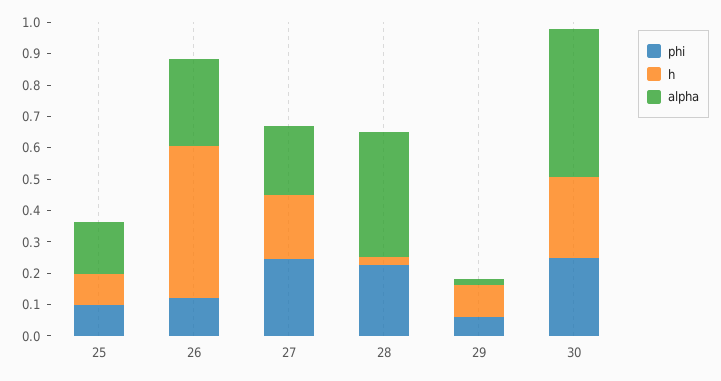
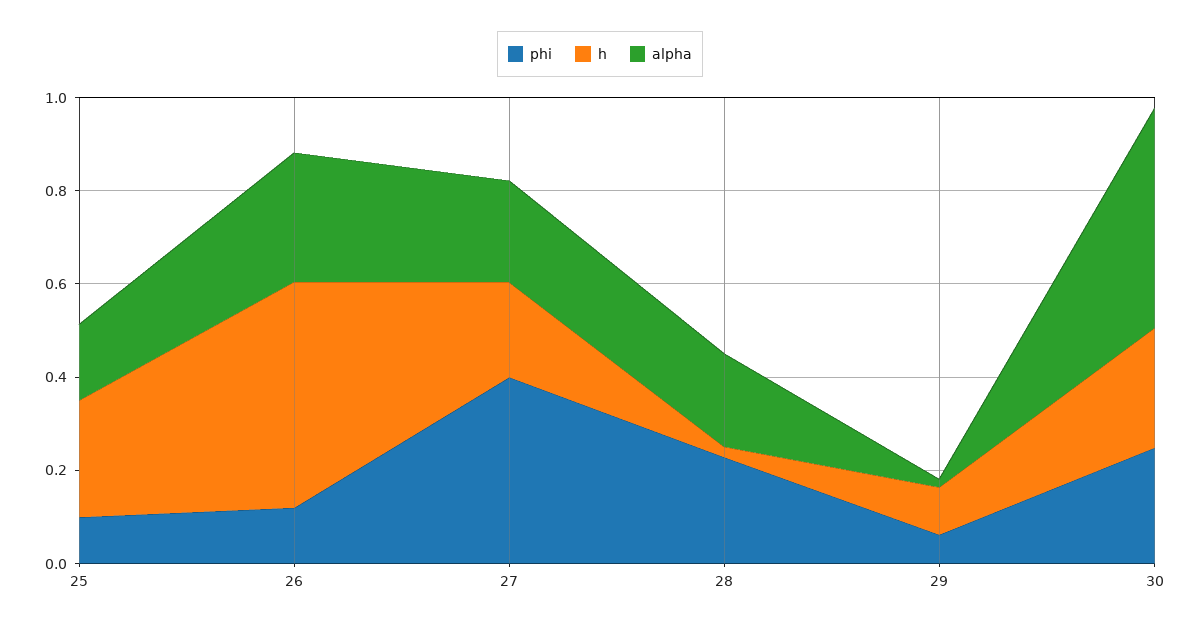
h, 25: 0.1 -> 0.25
phi, 27: 0.25 -> 0.4
alpha, 28: 0.4 -> 0.2

